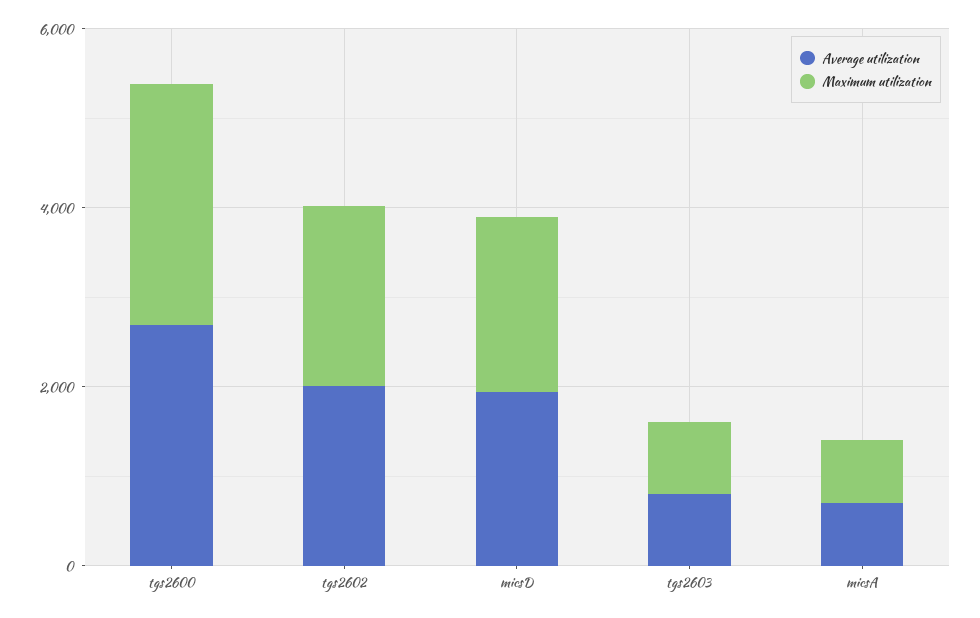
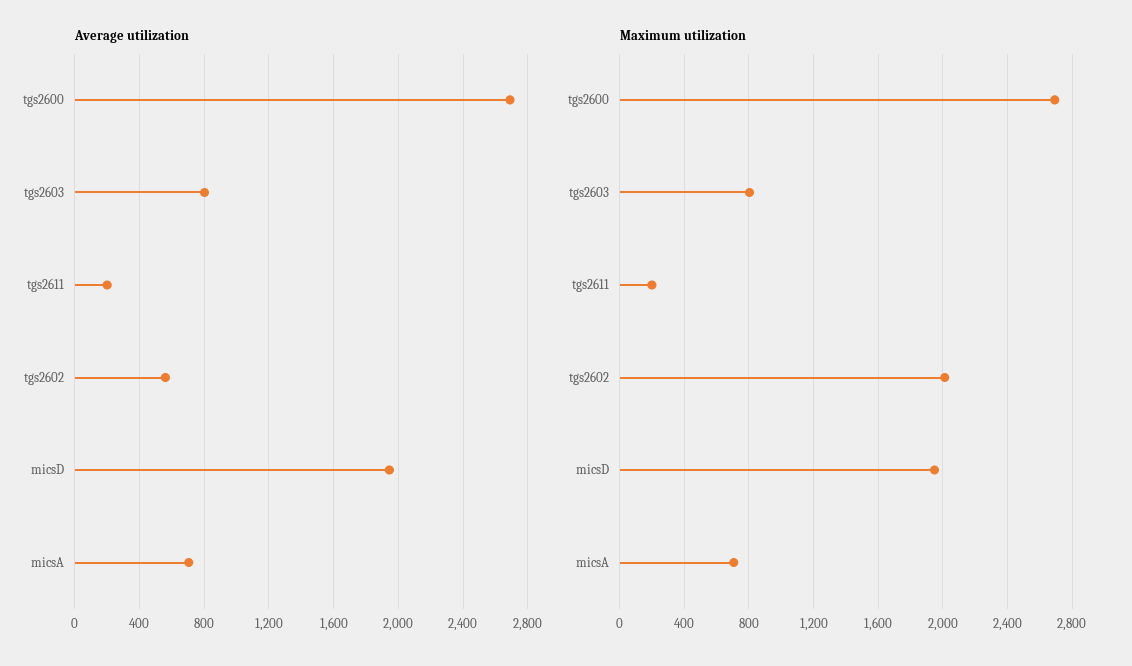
Average utilization, tgs2602: 2000 -> 550
Average utilization, tgs2611: none -> 200
Maximum utilization, tgs2611: none -> 200

